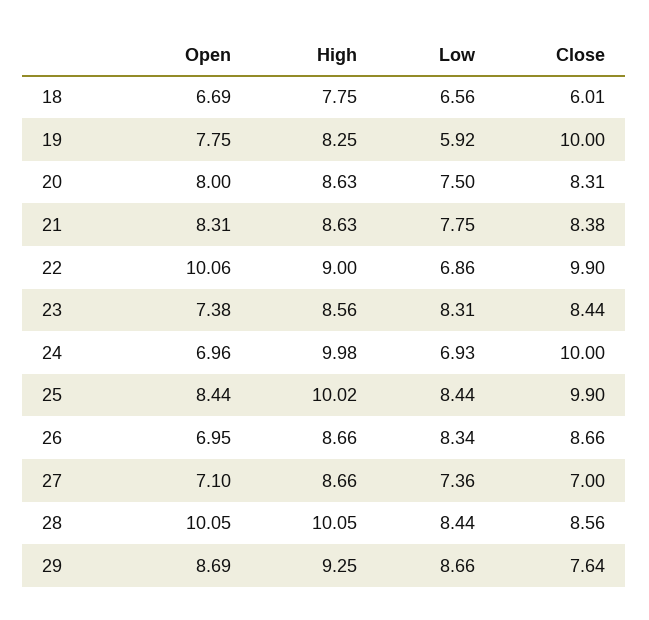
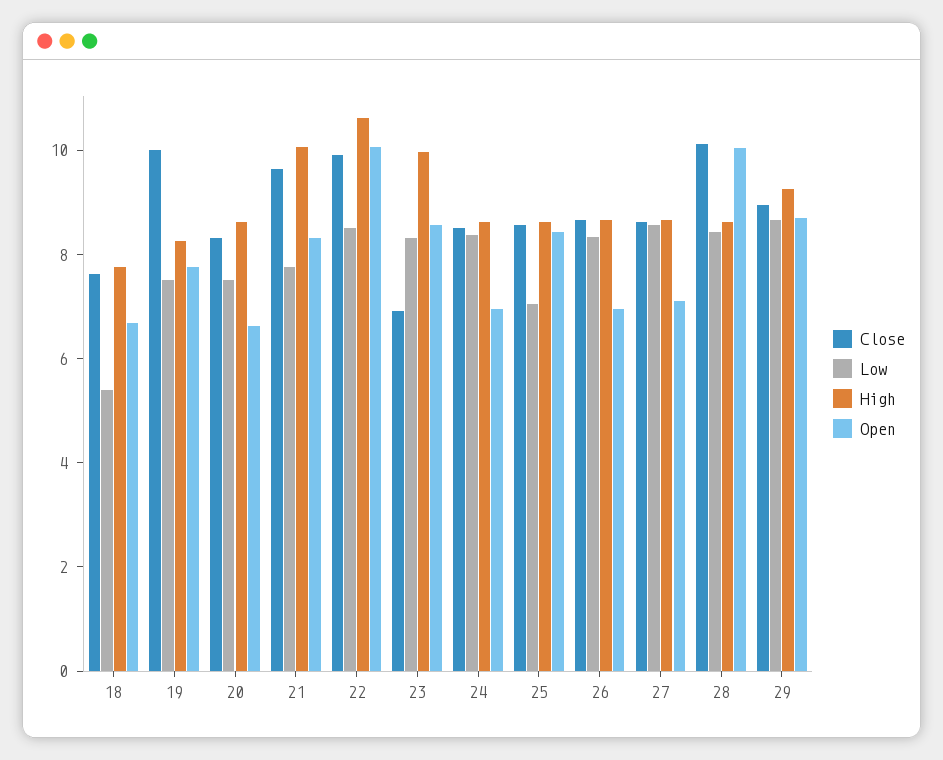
Low, 18: 6.56 -> 5.5
Close, 18: 6.01 -> 7.5
Low, 19: 5.92 -> 7.5
Open, 20: 8 -> 6.5
High, 21: 8.63 -> 10
Close, 21: 8.38 -> 9.5
High, 22: 9 -> 10.5
Low, 22: 6.86 -> 8.5
Open, 23: 7.38 -> 8.5
High, 23: 8.56 -> 10
Close, 23: 8.44 -> 7
High, 24: 9.98 -> 8.5
Low, 24: 6.93 -> 8.5
Close, 24: 10 -> 8.5
High, 25: 10.02 -> 8.5
Low, 25: 8.44 -> 7
Close, 25: 9.9 -> 8.5
Low, 27: 7.36 -> 8.5
Close, 27: 7 -> 8.5
High, 28: 10.05 -> 8.5
Close, 28: 8.56 -> 10
Close, 29: 7.64 -> 9

